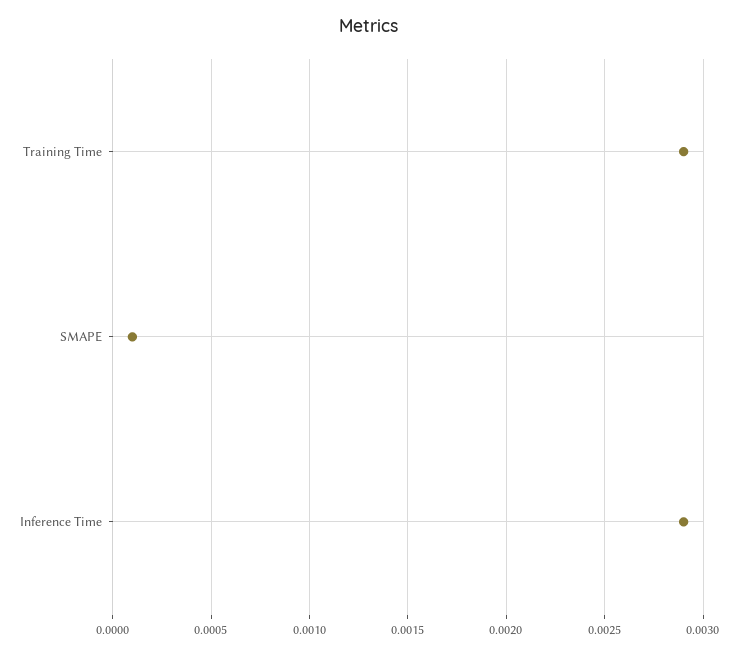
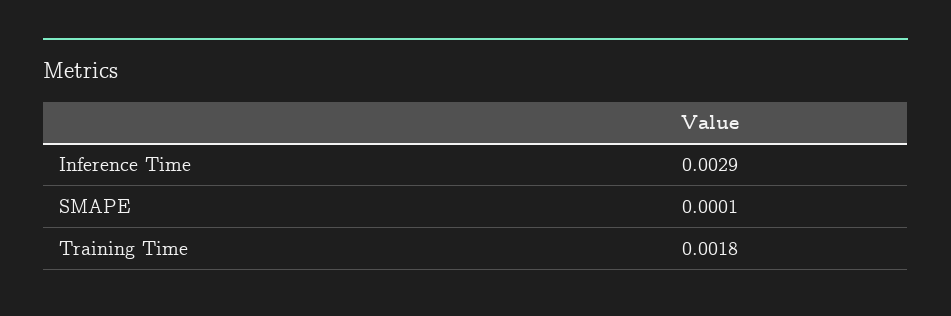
Training Time: 0.0029 -> 0.0018

